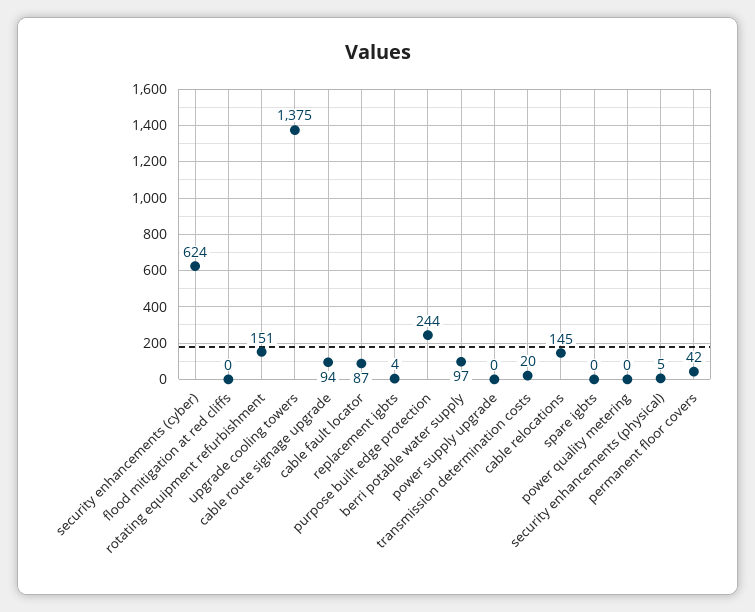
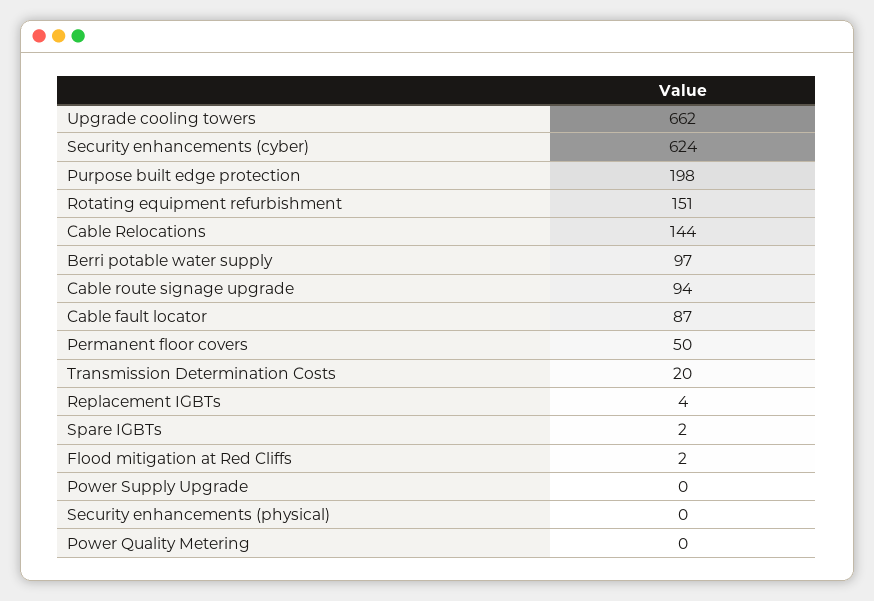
flood mitigation at red cliffs: 0 -> 2
upgrade cooling towers: 1375 -> 662
purpose built edge protection: 244 -> 198
cable relocations: 145 -> 144
spare igbts: 0 -> 2
security enhancements (physical): 5 -> 0
permanent floor covers: 42 -> 50

